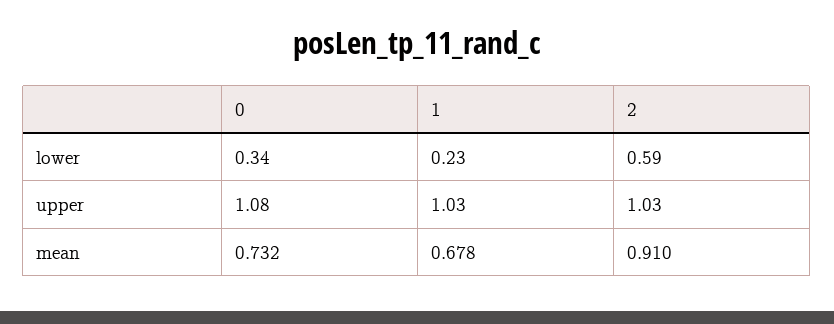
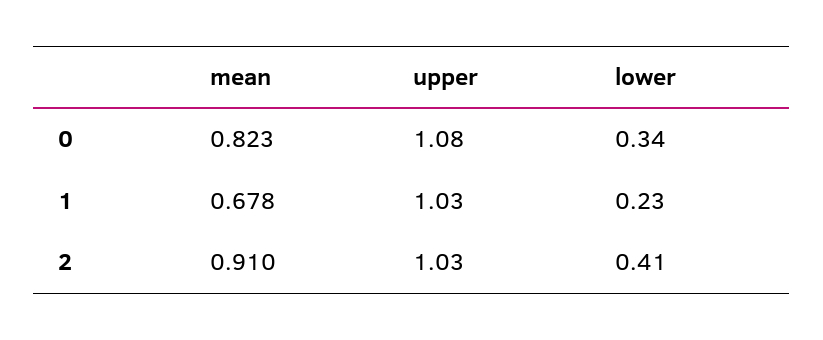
2, lower: 0.59 -> 0.41
0, mean: 0.732 -> 0.823

